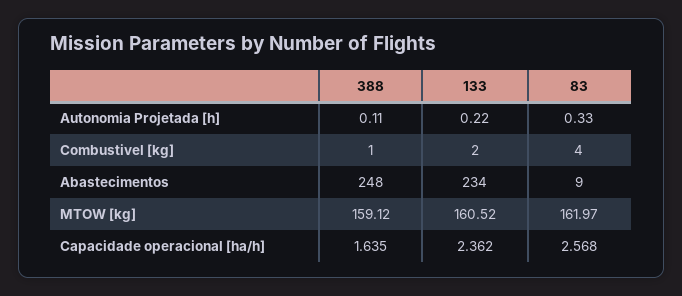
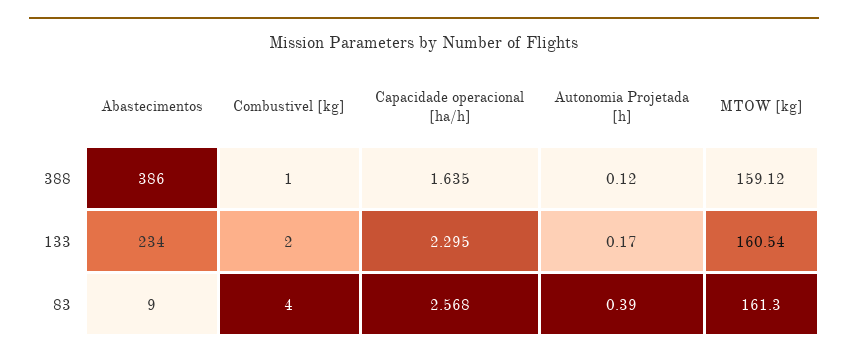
388, Autonomia Projetada [h]: 0.11 -> 0.12
133, Autonomia Projetada [h]: 0.22 -> 0.17
83, Autonomia Projetada [h]: 0.33 -> 0.39
388, Abastecimentos: 248 -> 386
133, MTOW [kg]: 160.52 -> 160.54
83, MTOW [kg]: 161.97 -> 161.3
133, Capacidade operacional [ha/h]: 2.362 -> 2.295

